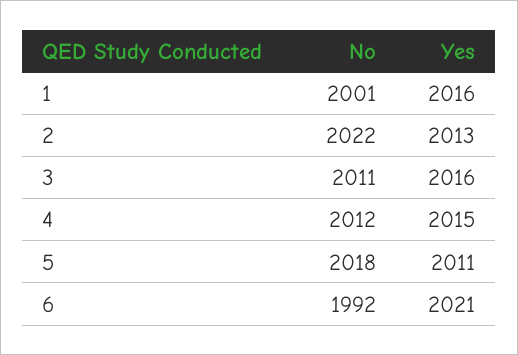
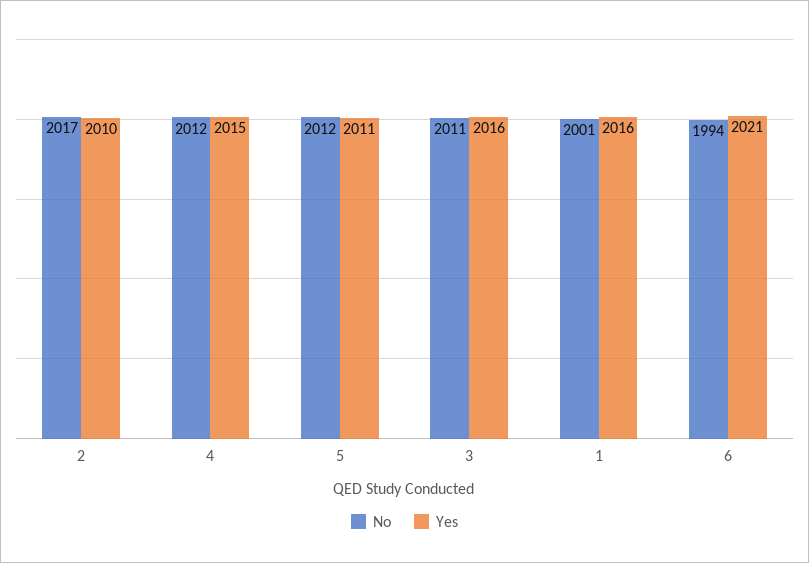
No, 2: 2022 -> 2017
Yes, 2: 2013 -> 2010
No, 5: 2018 -> 2012
No, 6: 1992 -> 1994

